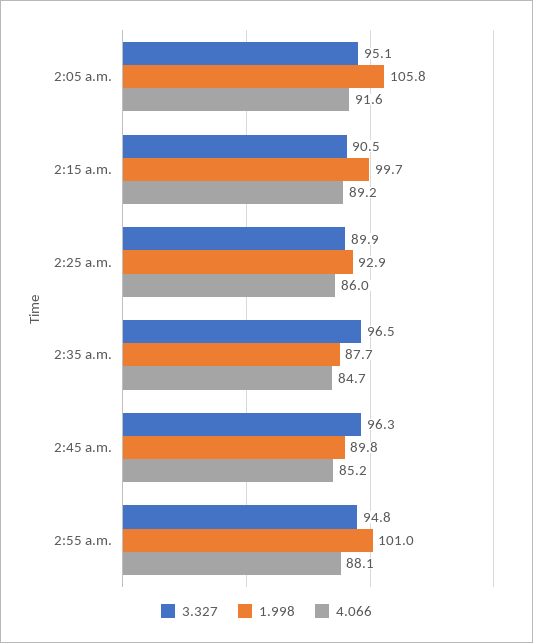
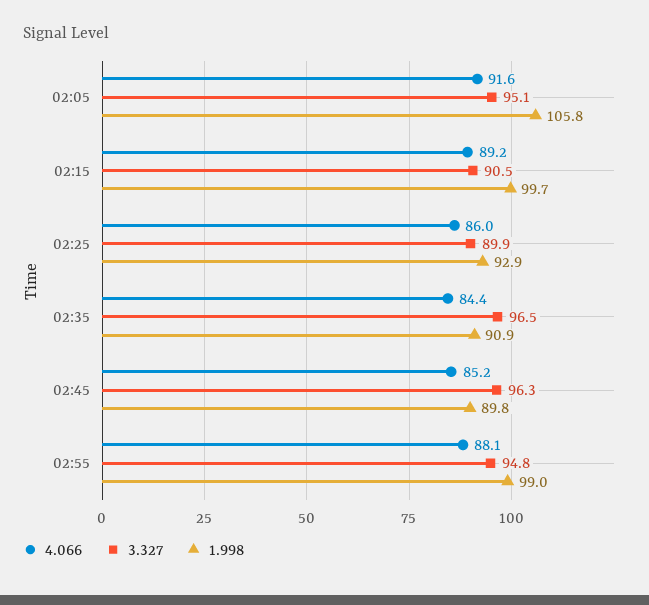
1.998, 2:35 a.m.: 87.7 -> 90.9
4.066, 2:35 a.m.: 84.7 -> 84.4
1.998, 2:55 a.m.: 101 -> 99

